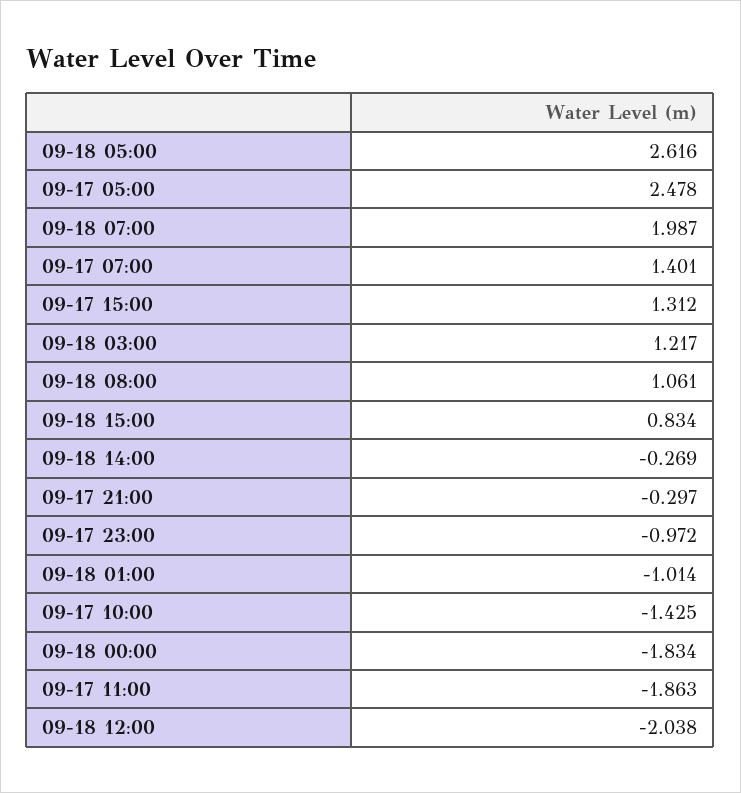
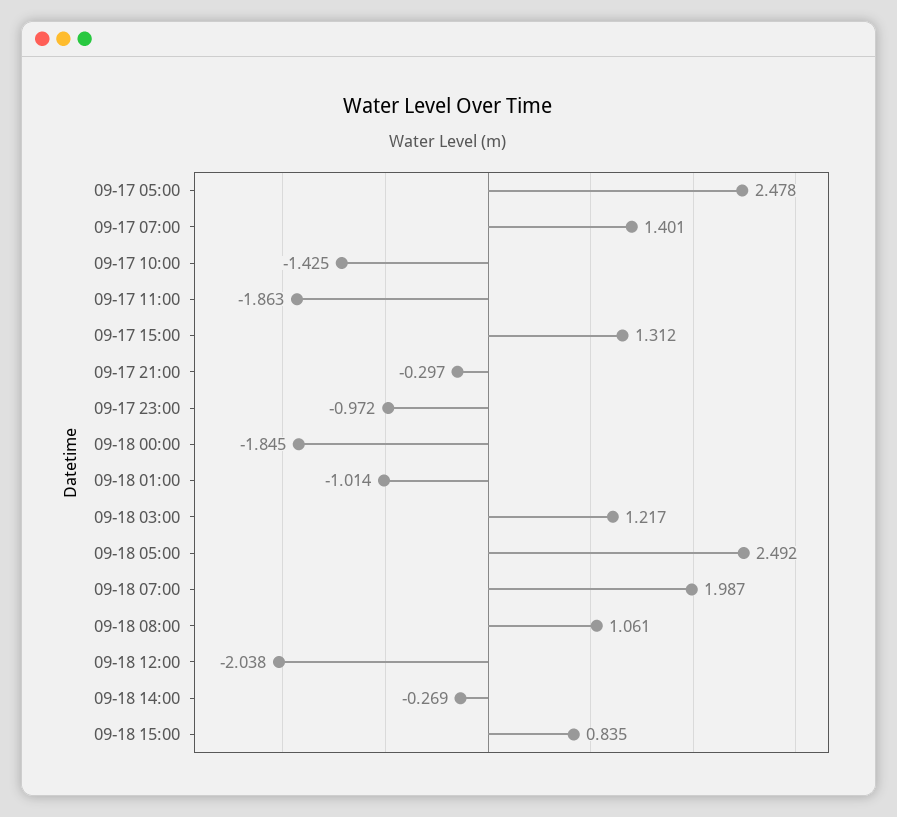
09-18 05:00: 2.616 -> 2.492
09-18 15:00: 0.834 -> 0.835
09-18 00:00: -1.834 -> -1.845

